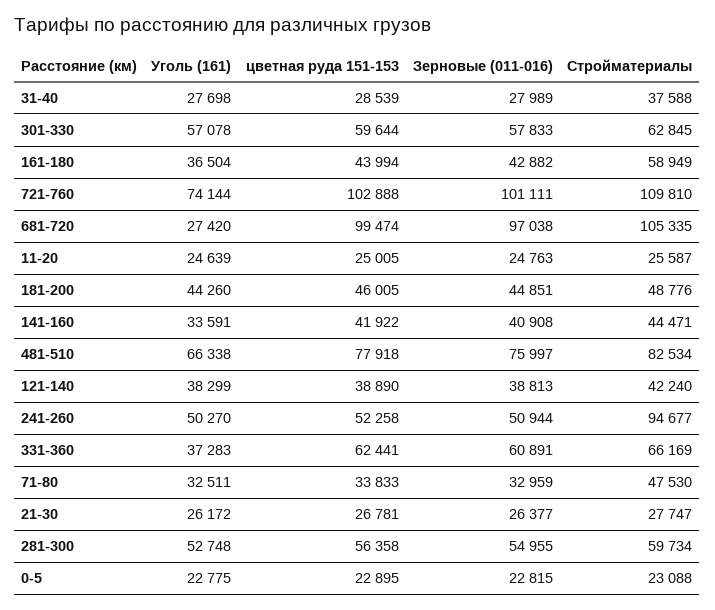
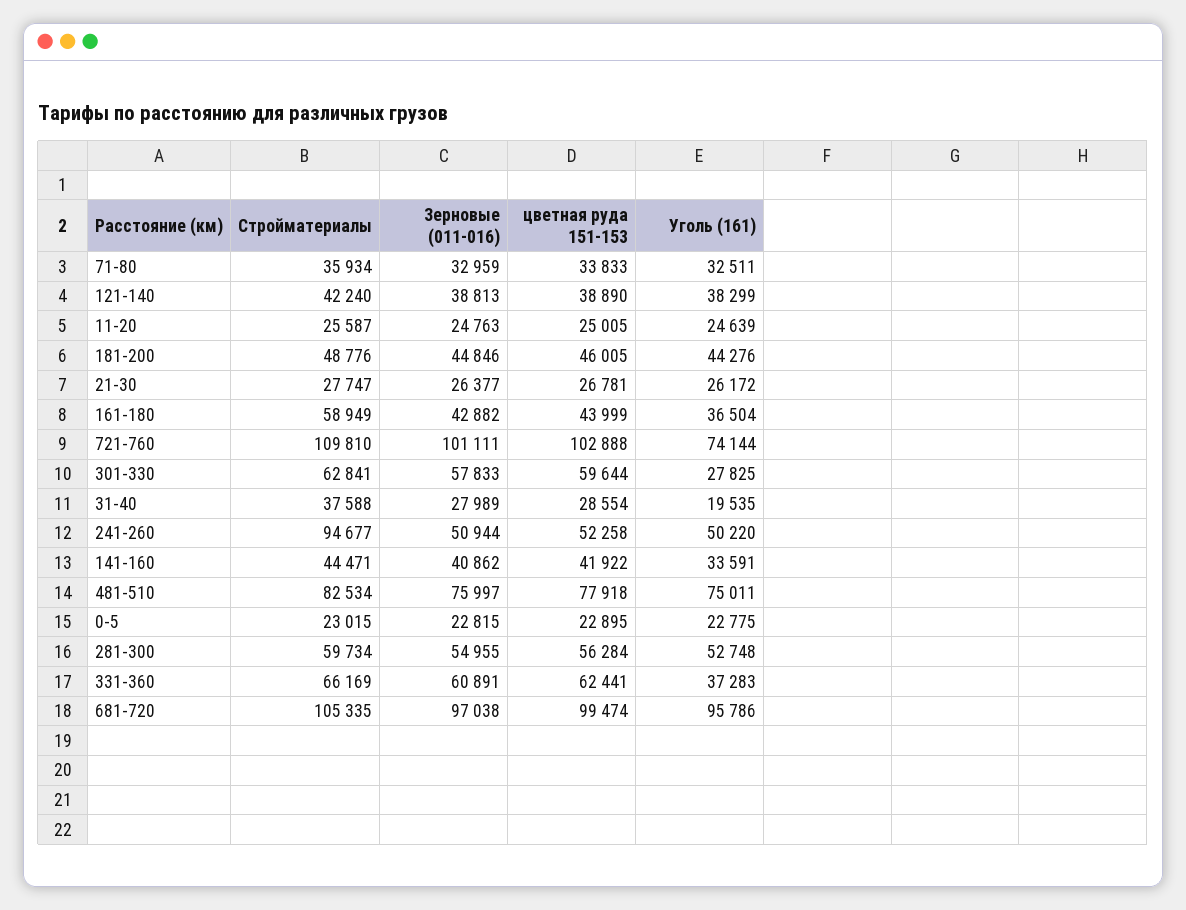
Уголь (161), 31-40: 27698 -> 19535
цветная руда 151-153, 31-40: 28539 -> 28554
Уголь (161), 301-330: 57078 -> 27825
Стройматериалы, 301-330: 62845 -> 62841
цветная руда 151-153, 161-180: 43994 -> 43999
Уголь (161), 681-720: 27420 -> 95786
Уголь (161), 181-200: 44260 -> 44276
Зерновые (011-016), 181-200: 44851 -> 44846
Зерновые (011-016), 141-160: 40908 -> 40862
Уголь (161), 481-510: 66338 -> 75011
Уголь (161), 241-260: 50270 -> 50220
Стройматериалы, 71-80: 47530 -> 35934
цветная руда 151-153, 281-300: 56358 -> 56284
Стройматериалы, 0-5: 23088 -> 23015

